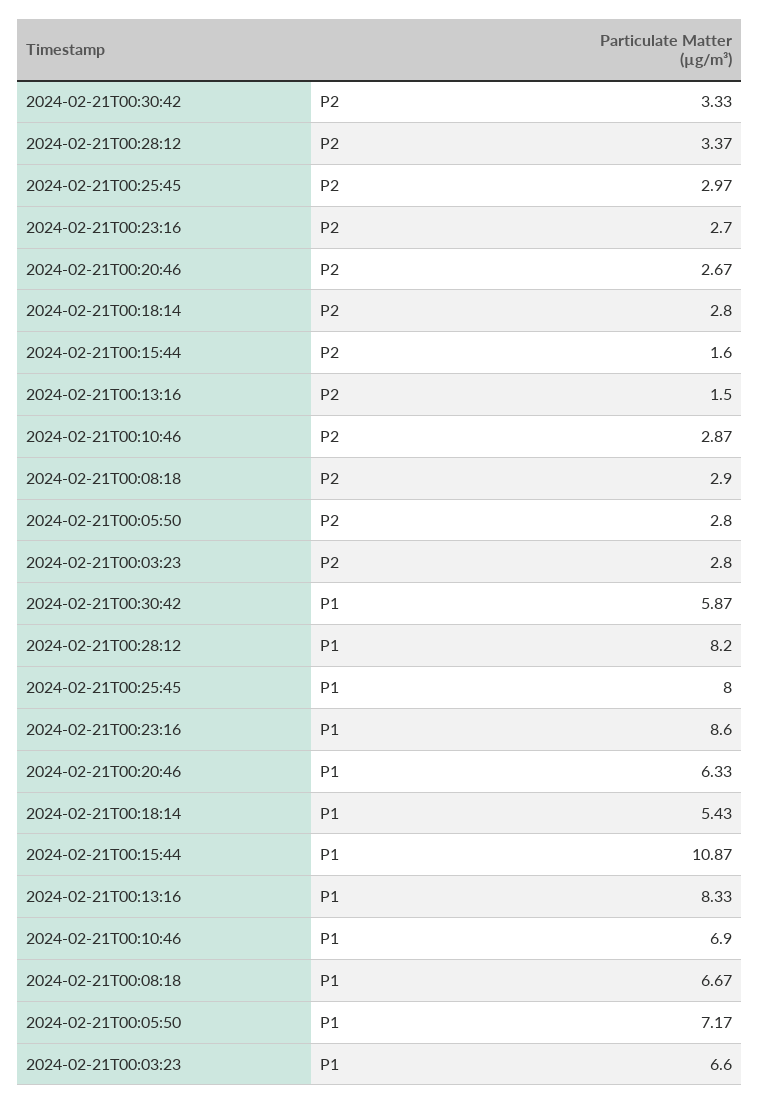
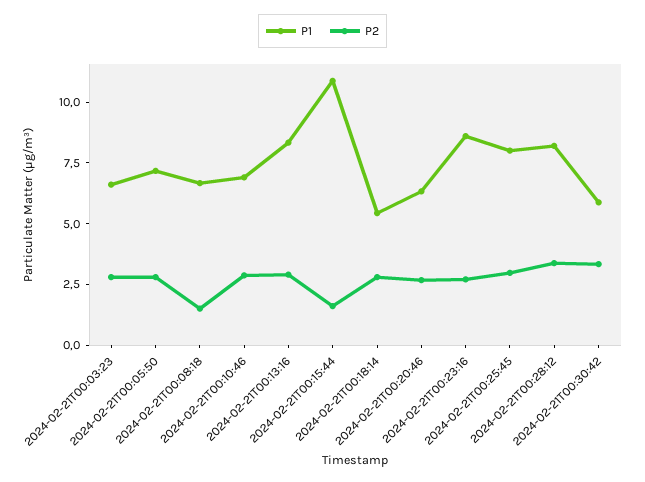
P2, 2024-02-21T00:13:16: 1.5 -> 3
P2, 2024-02-21T00:08:18: 2.9 -> 1.5

